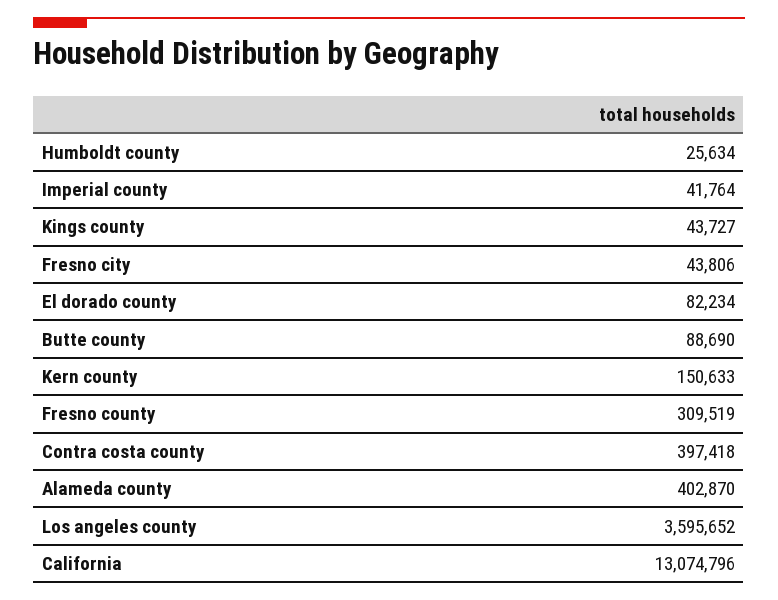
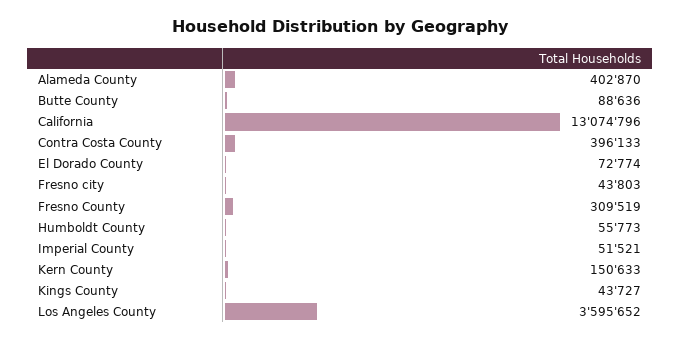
Humboldt county: 25634 -> 55773
Imperial county: 41764 -> 51521
Fresno city: 43806 -> 43803
El dorado county: 82234 -> 72774
Butte county: 88690 -> 88636
Contra costa county: 397418 -> 396133

